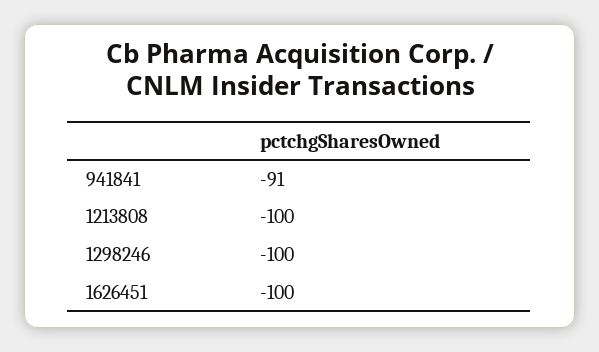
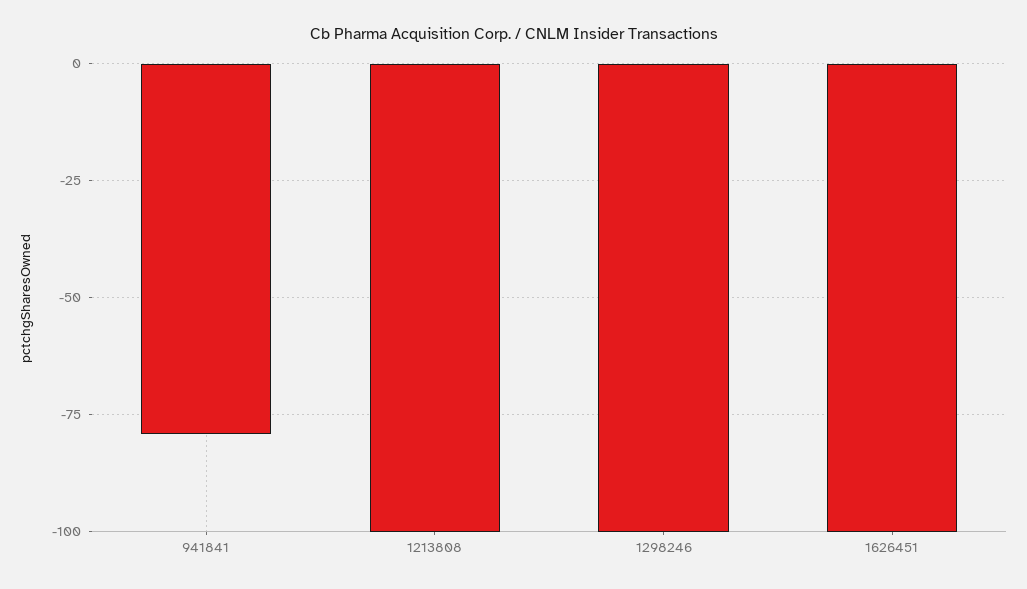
941841: -91 -> -80

